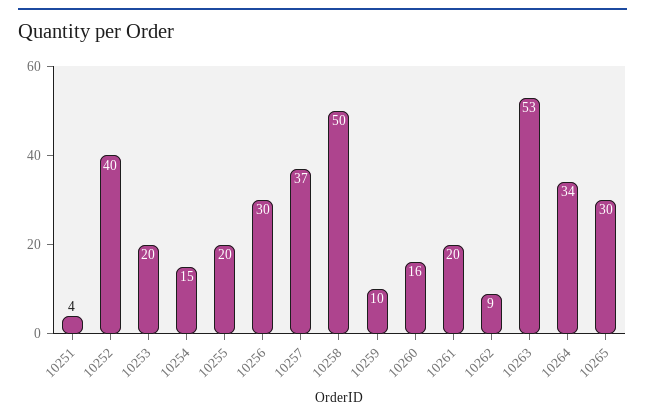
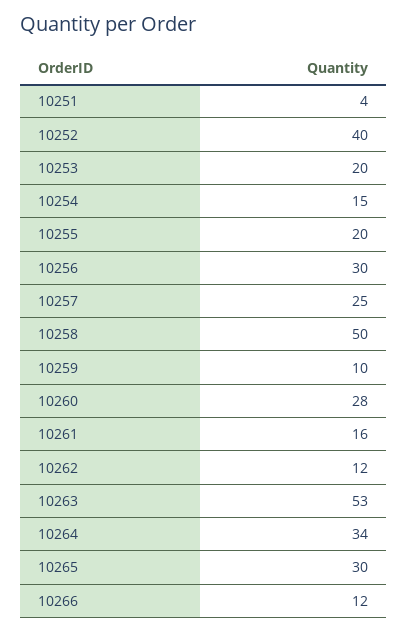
10257: 37 -> 25
10260: 16 -> 28
10261: 20 -> 16
10262: 9 -> 12
10266: none -> 12

